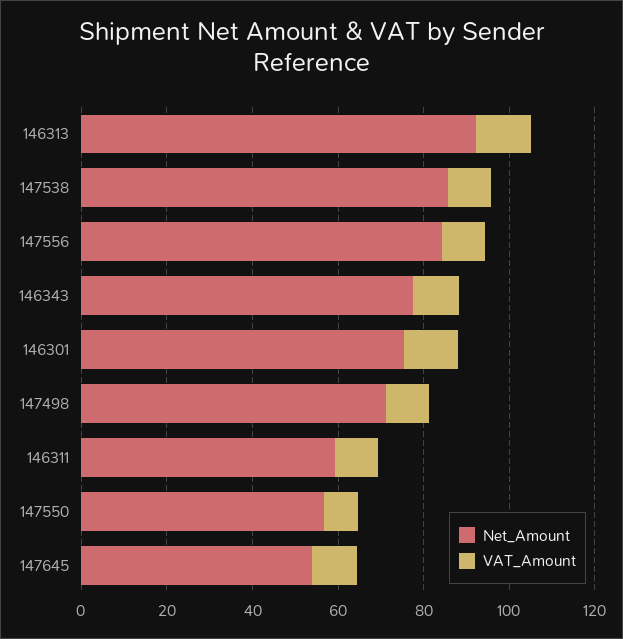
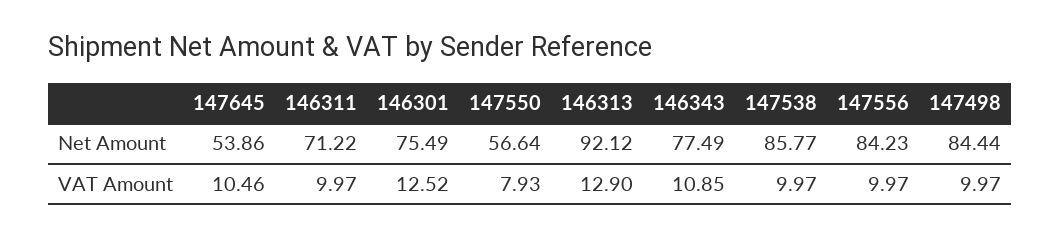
Net_Amount, 147498: 70 -> 84.44
Net_Amount, 146311: 60 -> 71.22

